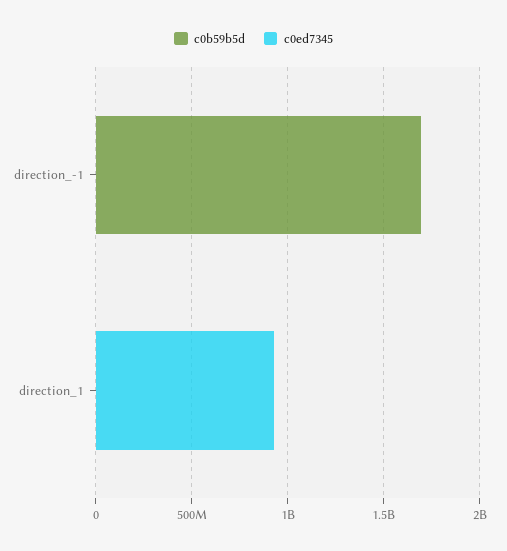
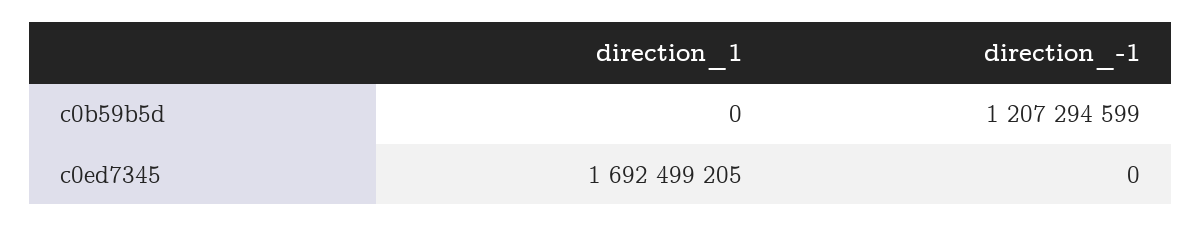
c0b59b5d, direction_-1: 1700000000 -> 1207294599
c0ed7345, direction_1: 900000000 -> 1692499205

